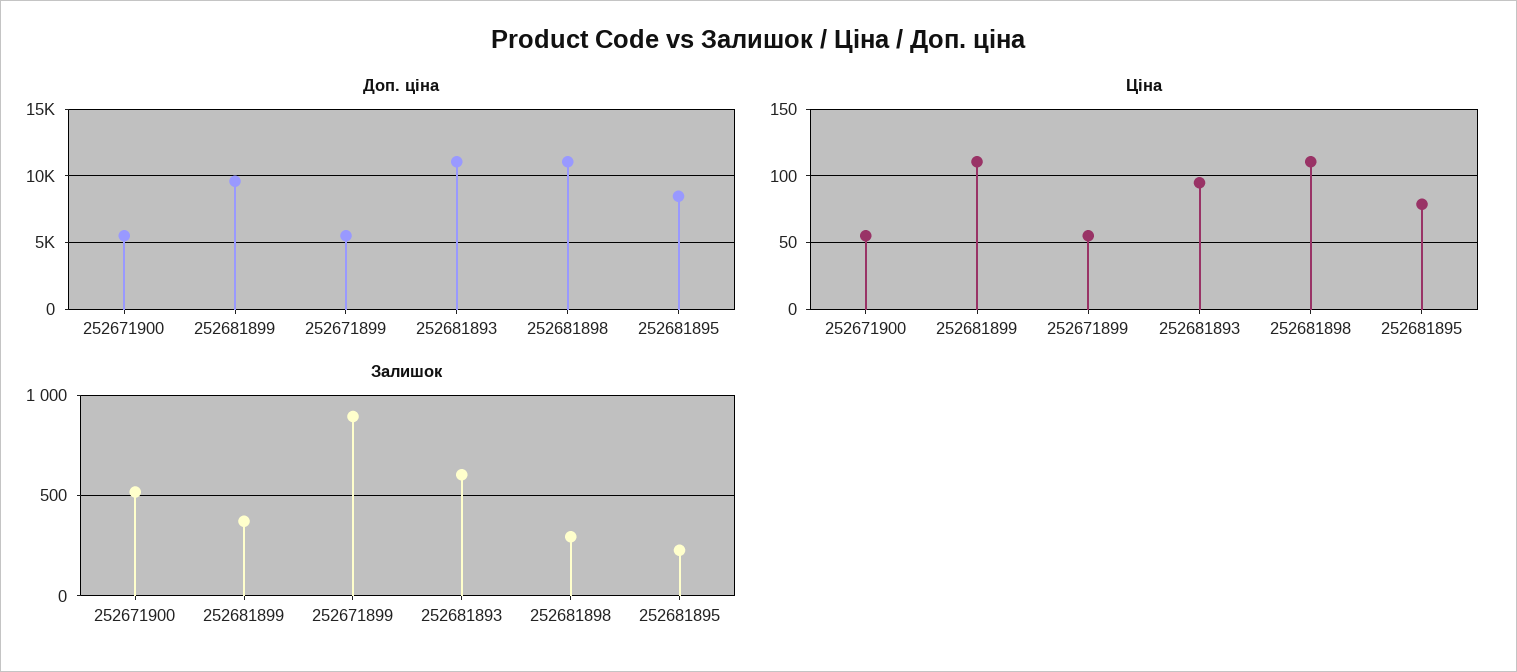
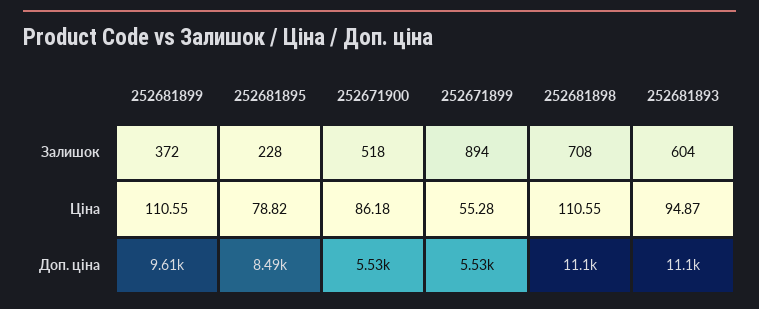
Ціна, 252671900: 55 -> 86.18
Залишок, 252681898: 300 -> 708

